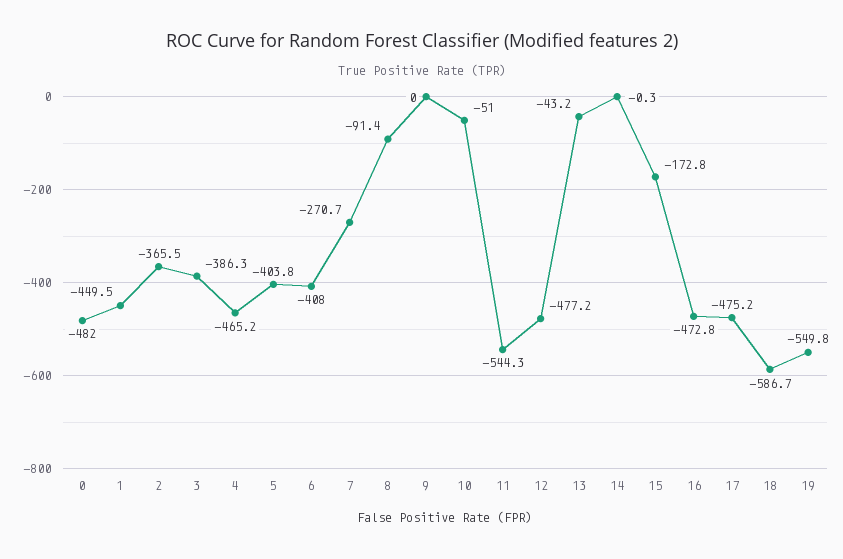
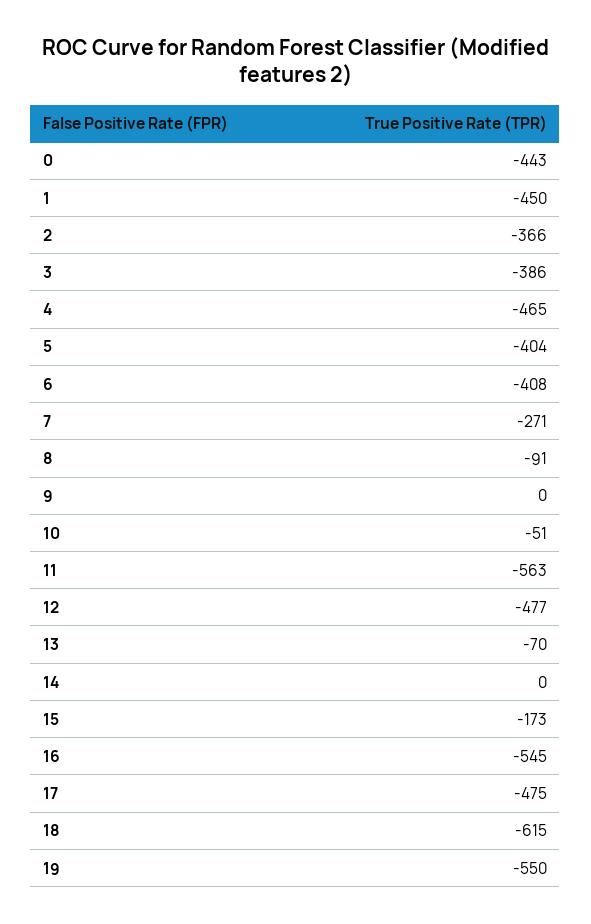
0: -482 -> -443
11: -544.3 -> -563
13: -43.2 -> -70
16: -472.8 -> -545
18: -586.7 -> -615

